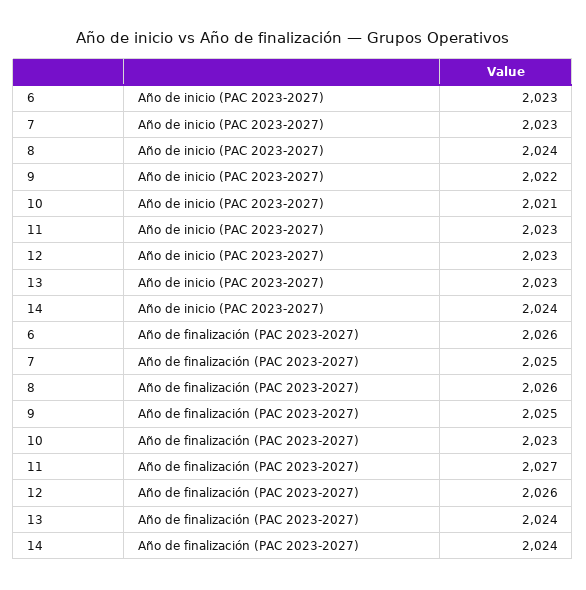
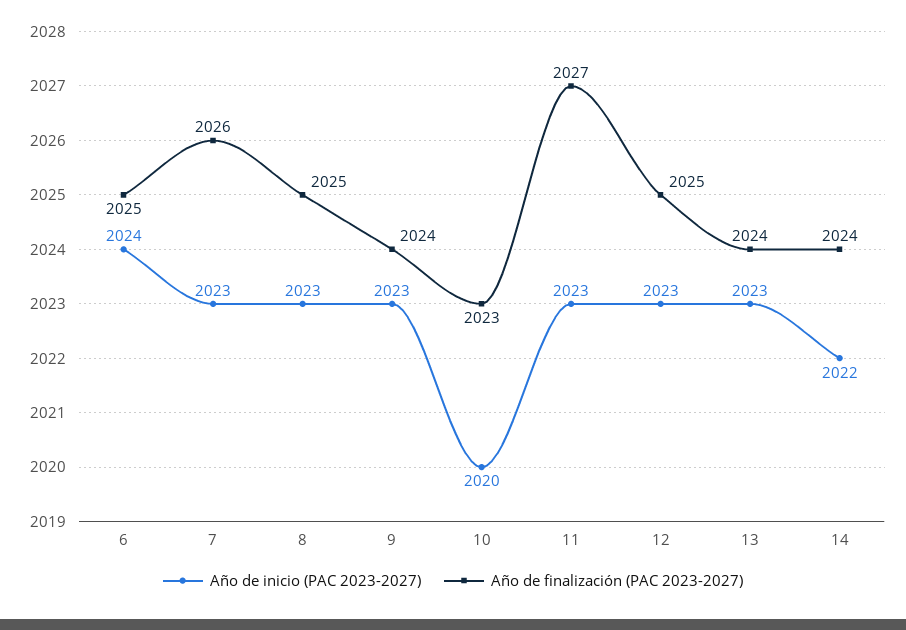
Año de inicio (PAC 2023-2027), 6: 2023 -> 2024
Año de inicio (PAC 2023-2027), 8: 2024 -> 2023
Año de inicio (PAC 2023-2027), 9: 2022 -> 2023
Año de inicio (PAC 2023-2027), 10: 2021 -> 2020
Año de inicio (PAC 2023-2027), 14: 2024 -> 2022
Año de finalización (PAC 2023-2027), 6: 2026 -> 2025
Año de finalización (PAC 2023-2027), 7: 2025 -> 2026
Año de finalización (PAC 2023-2027), 8: 2026 -> 2025
Año de finalización (PAC 2023-2027), 9: 2025 -> 2024
Año de finalización (PAC 2023-2027), 12: 2026 -> 2025

